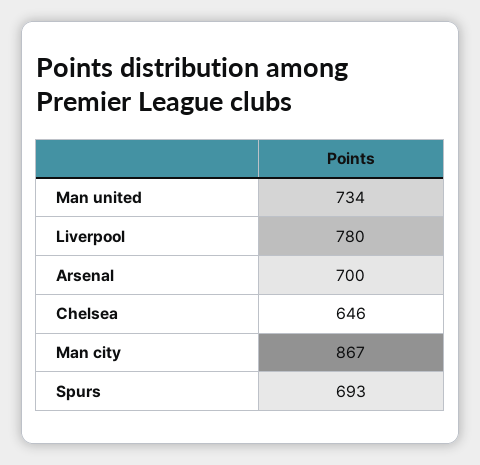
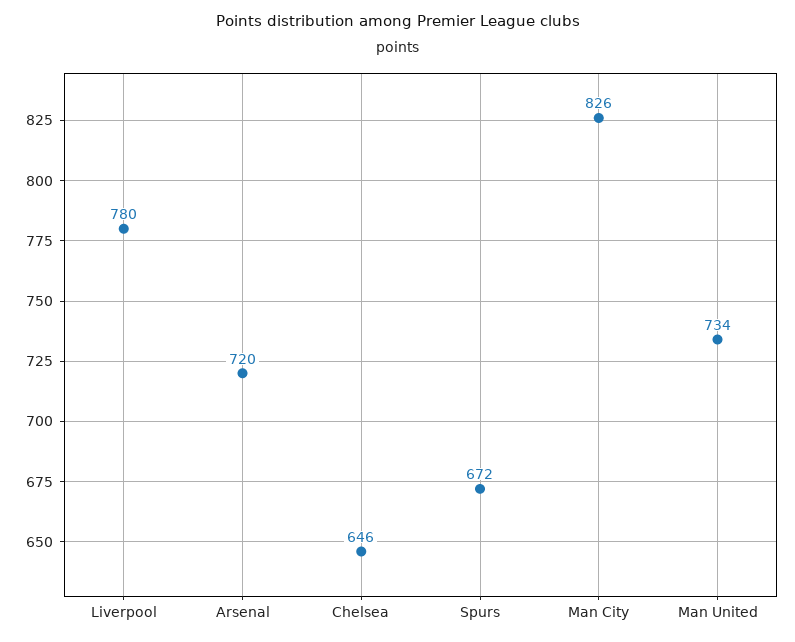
Arsenal: 700 -> 720
Man city: 867 -> 826
Spurs: 693 -> 672

